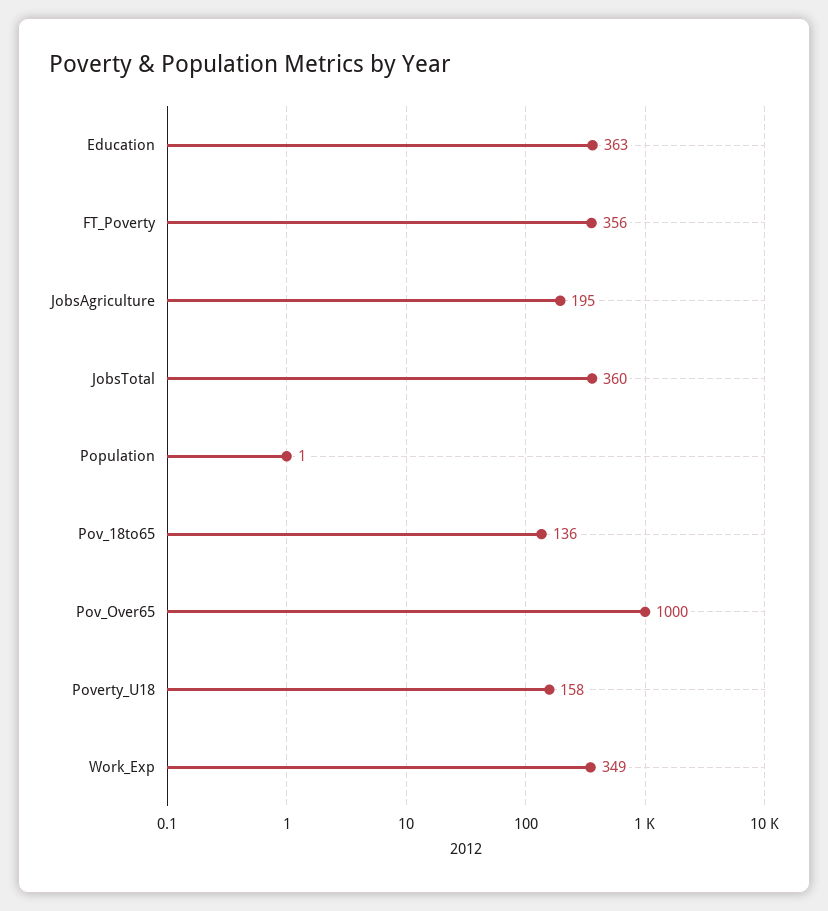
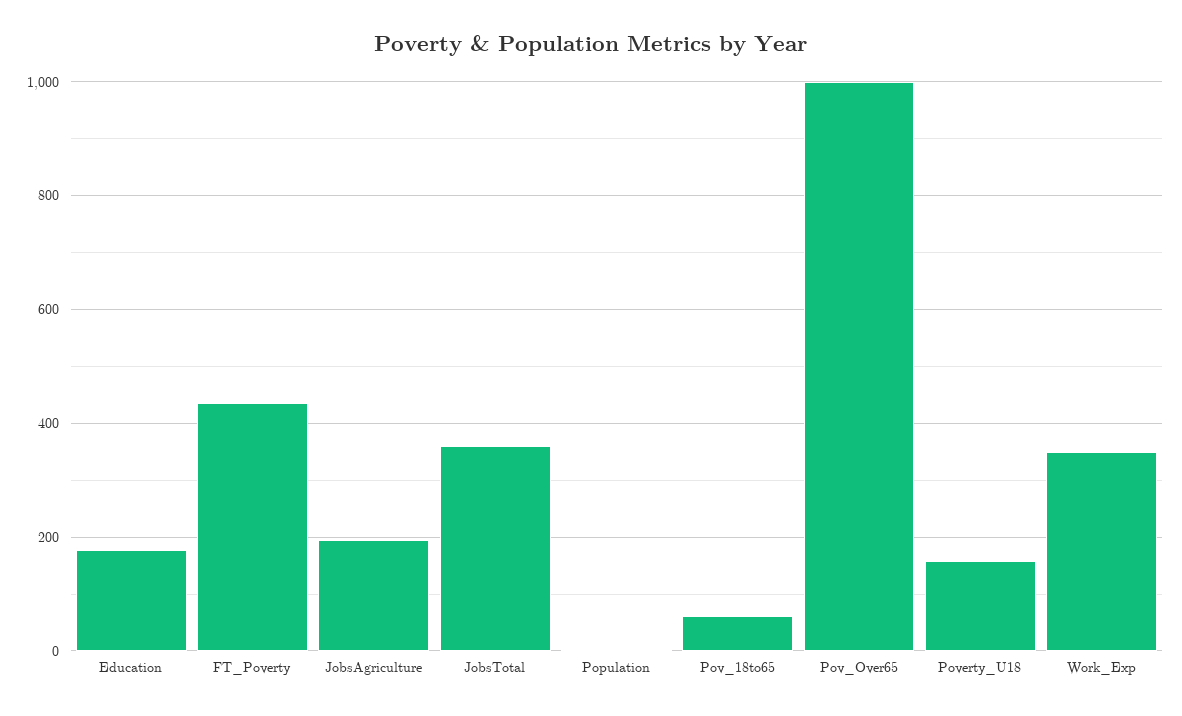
Education: 363 -> 180
FT_Poverty: 356 -> 440
Pov_18to65: 136 -> 60

